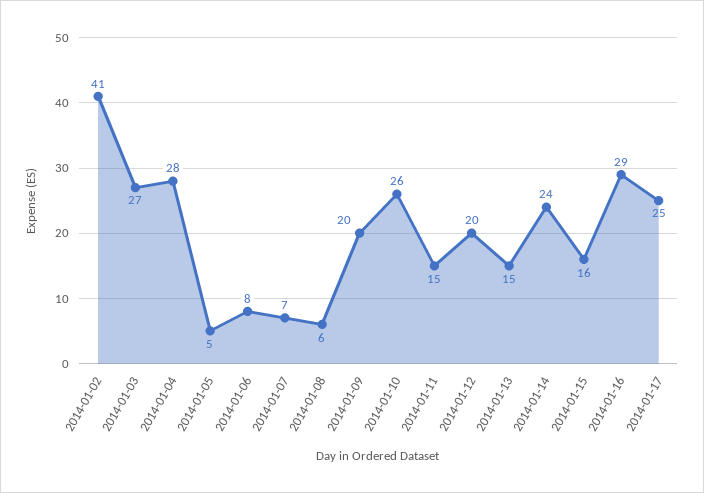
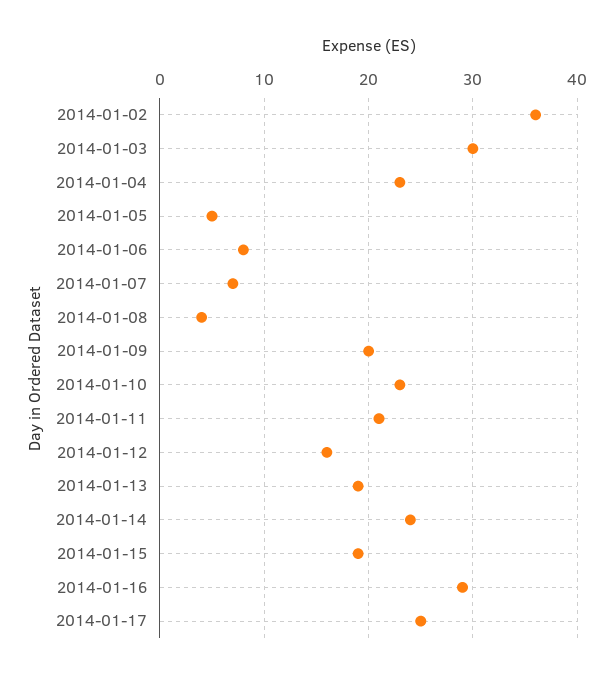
2014-01-02: 41 -> 36
2014-01-03: 27 -> 30
2014-01-04: 28 -> 23
2014-01-08: 6 -> 4
2014-01-10: 26 -> 23
2014-01-11: 15 -> 21
2014-01-12: 20 -> 16
2014-01-13: 15 -> 19
2014-01-15: 16 -> 19

